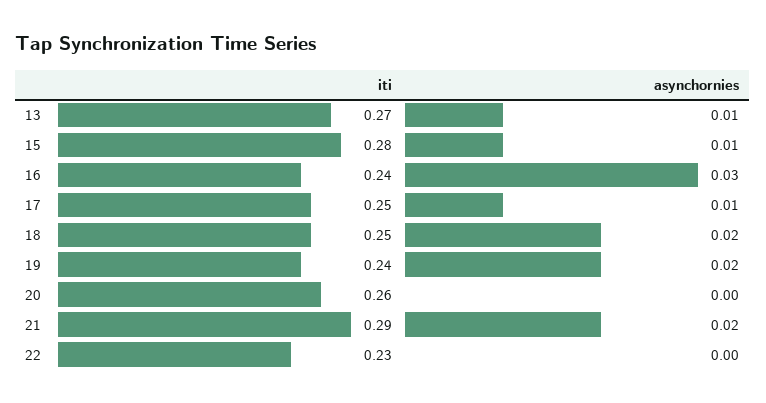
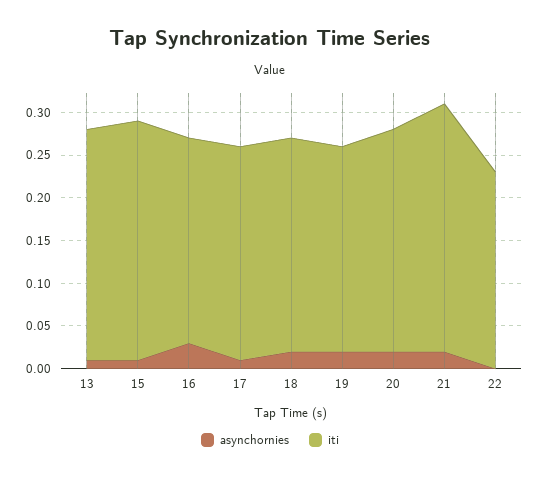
asynchornies, 20: 0 -> 0.02

